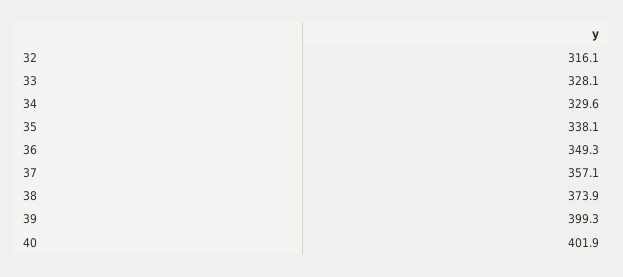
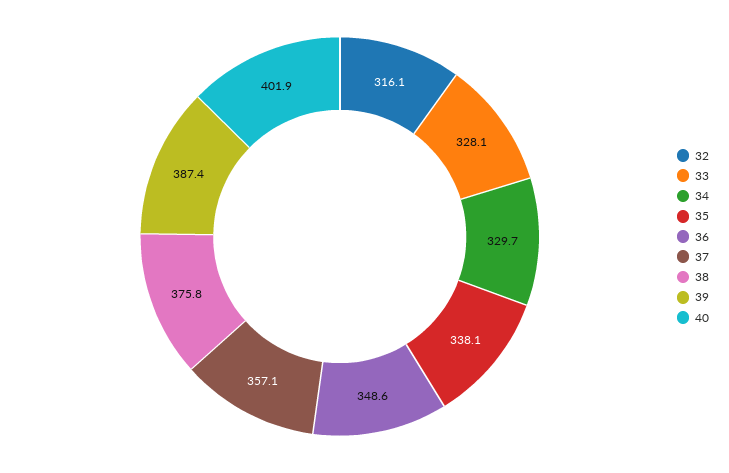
34: 329.6 -> 329.7
36: 349.3 -> 348.6
38: 373.9 -> 375.8
39: 399.3 -> 387.4

